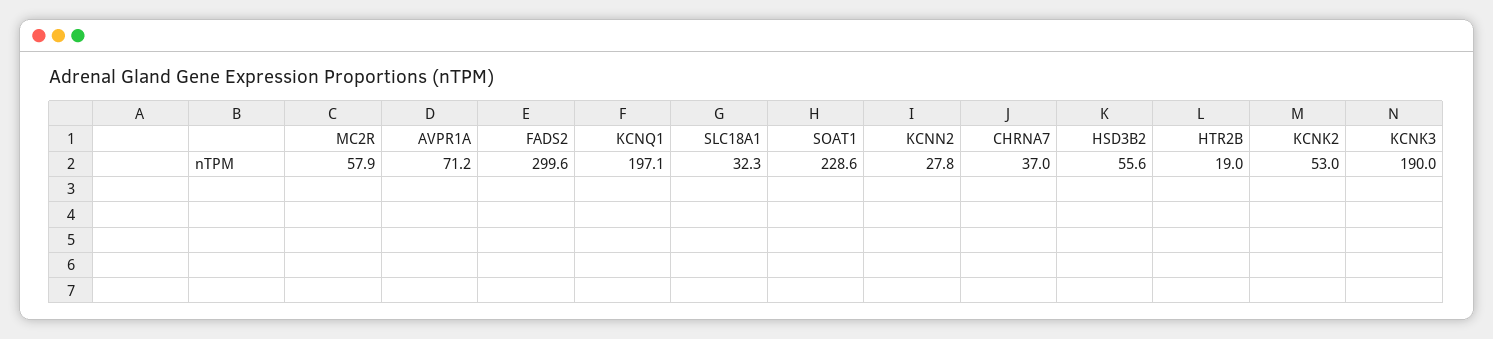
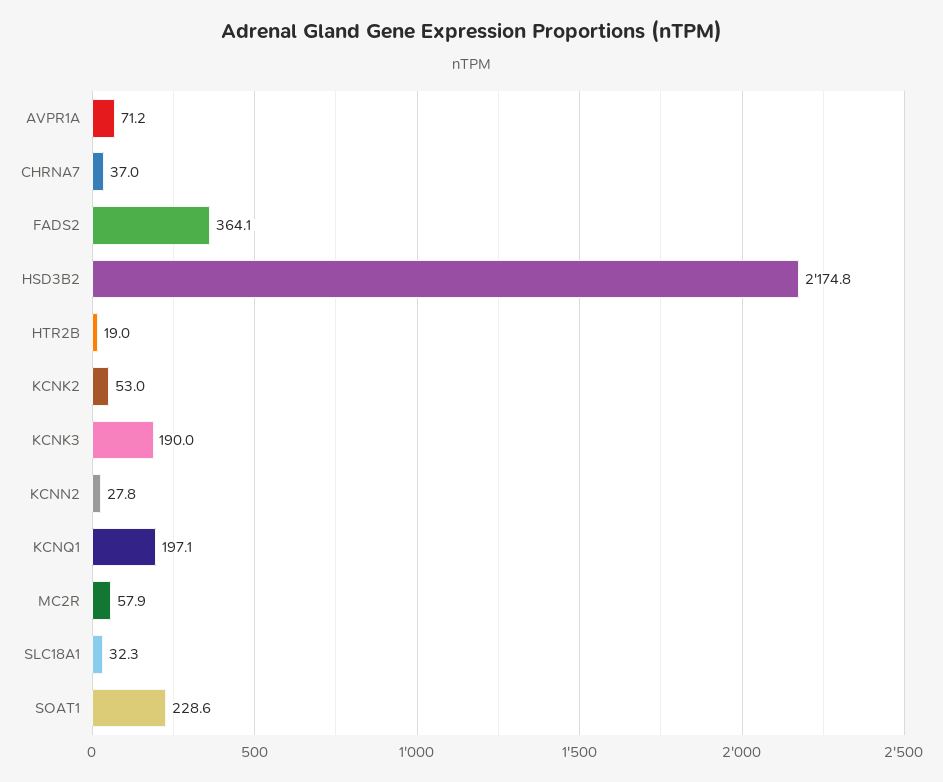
FADS2: 299.6 -> 364.1
HSD3B2: 55.6 -> 2174.8

